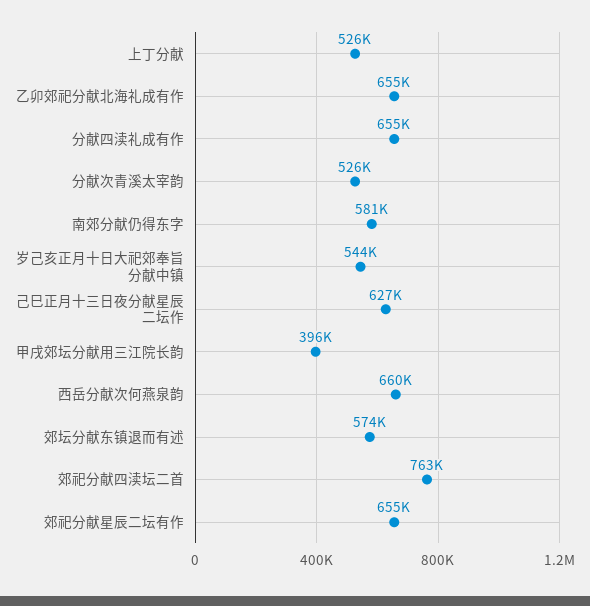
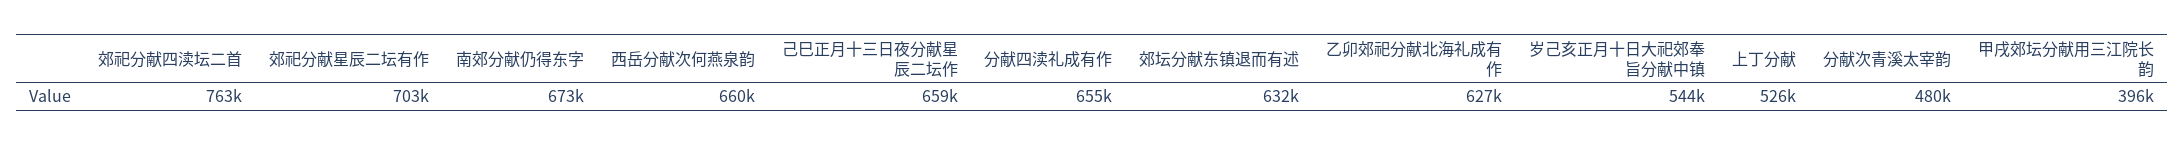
乙卯郊祀分献北海礼成有作: 655000 -> 627000
分献次青溪太宰韵: 526000 -> 480000
南郊分献仍得东字: 581000 -> 673000
己巳正月十三日夜分献星辰二坛作: 627000 -> 659000
郊坛分献东镇退而有述: 574000 -> 632000
郊祀分献星辰二坛有作: 655000 -> 703000

